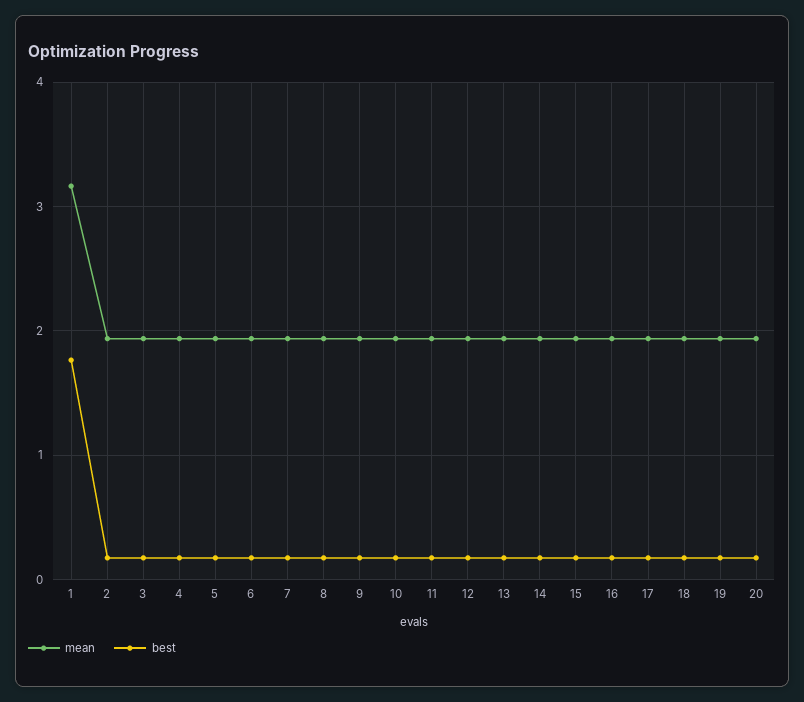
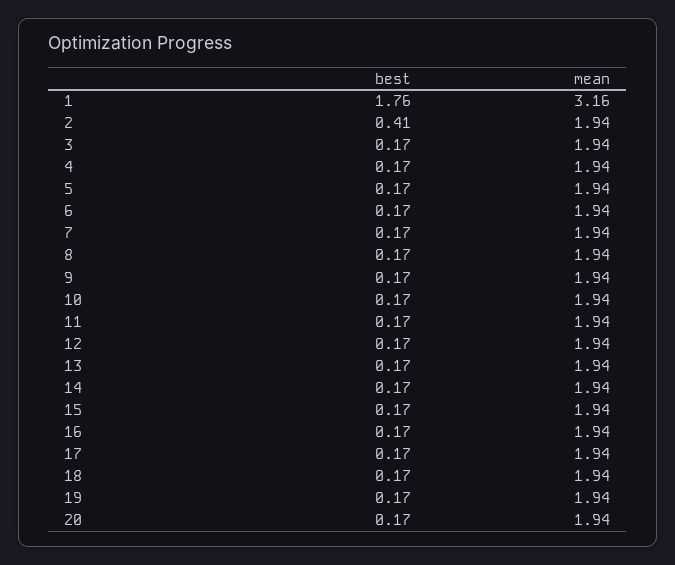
best, 2: 0.2 -> 0.41

